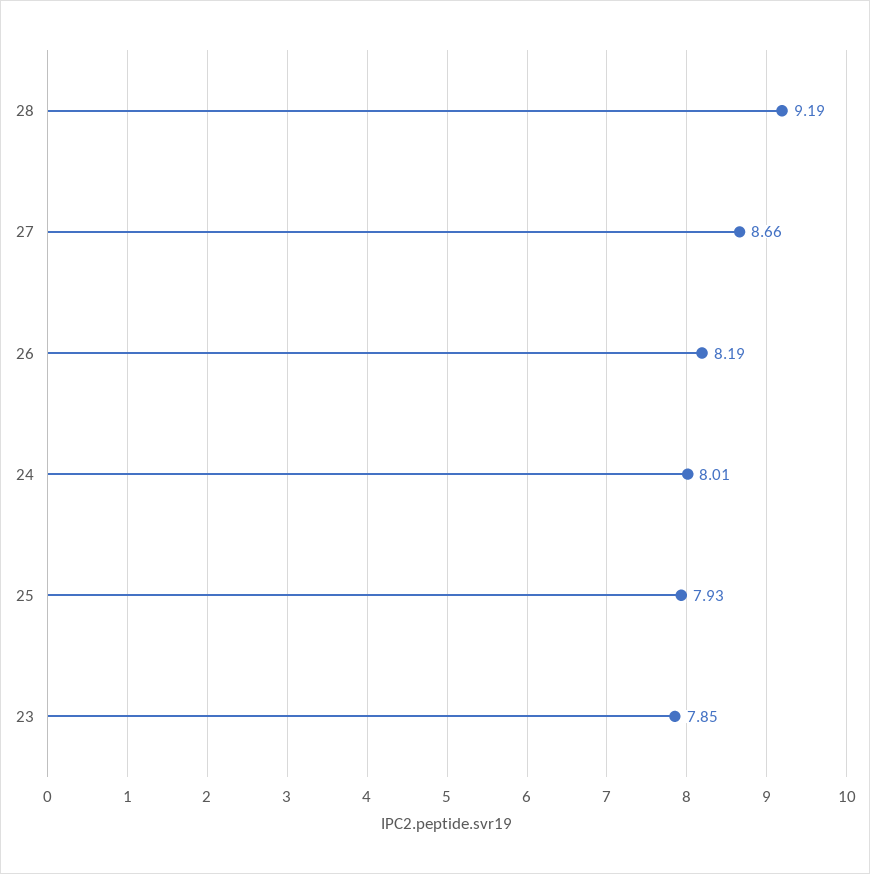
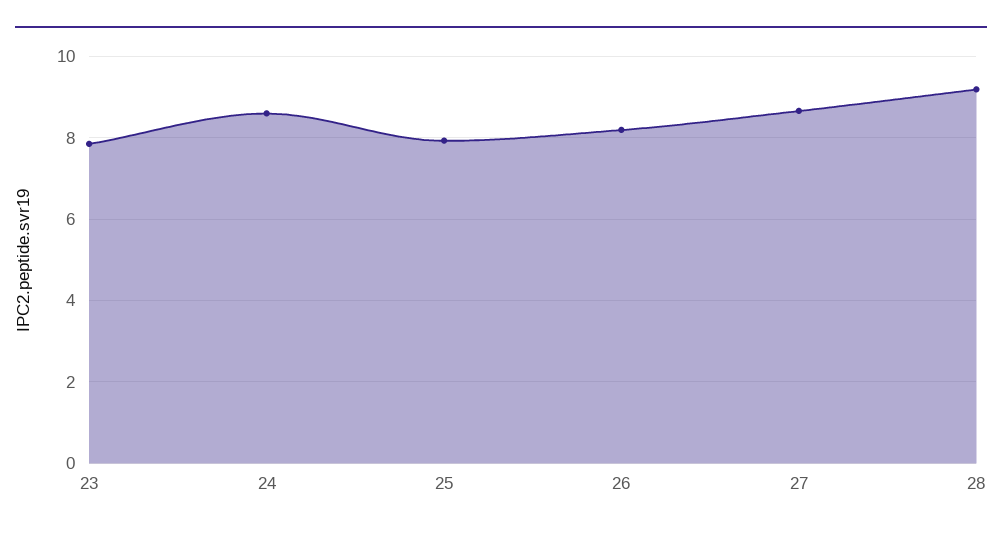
24: 8.01 -> 8.6

